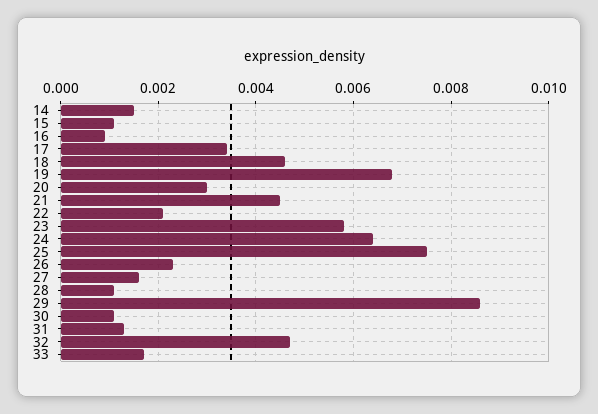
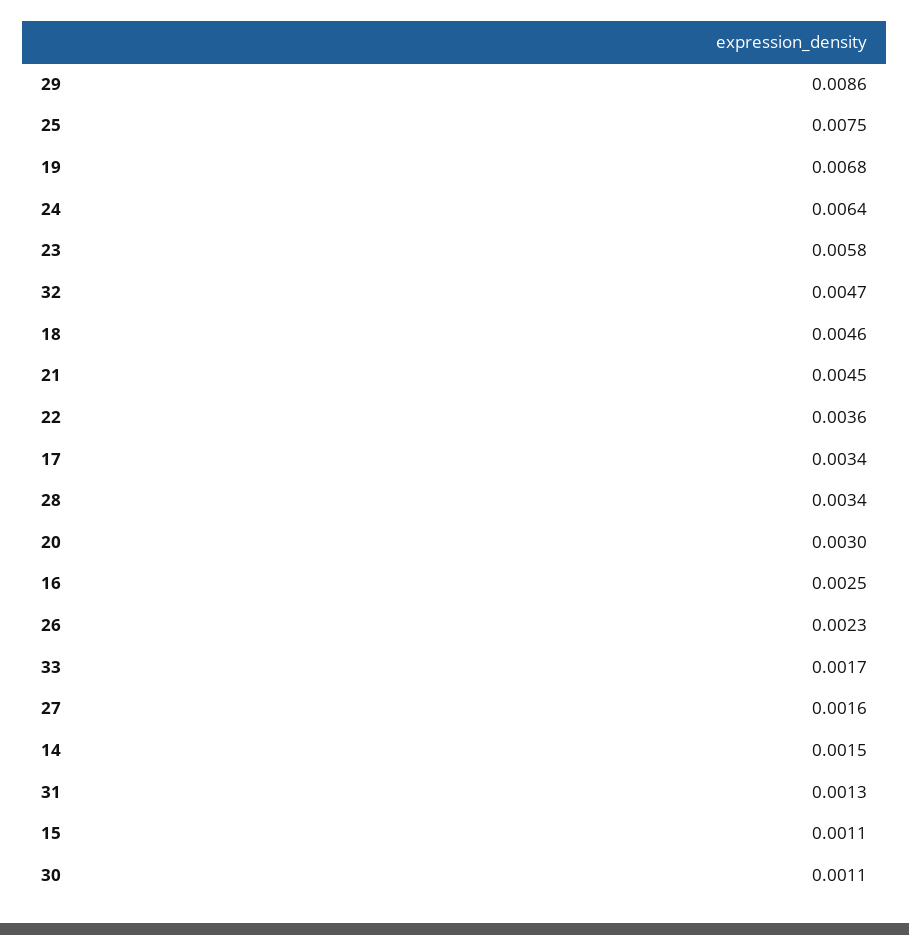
16: 0.001 -> 0.0025
22: 0.002 -> 0.0036
28: 0.001 -> 0.0034

